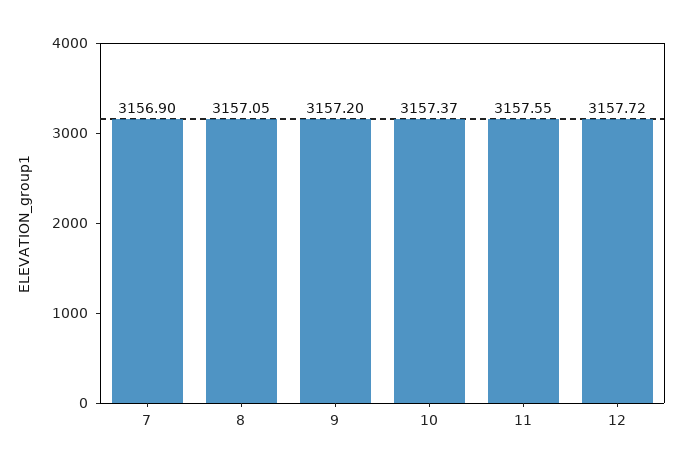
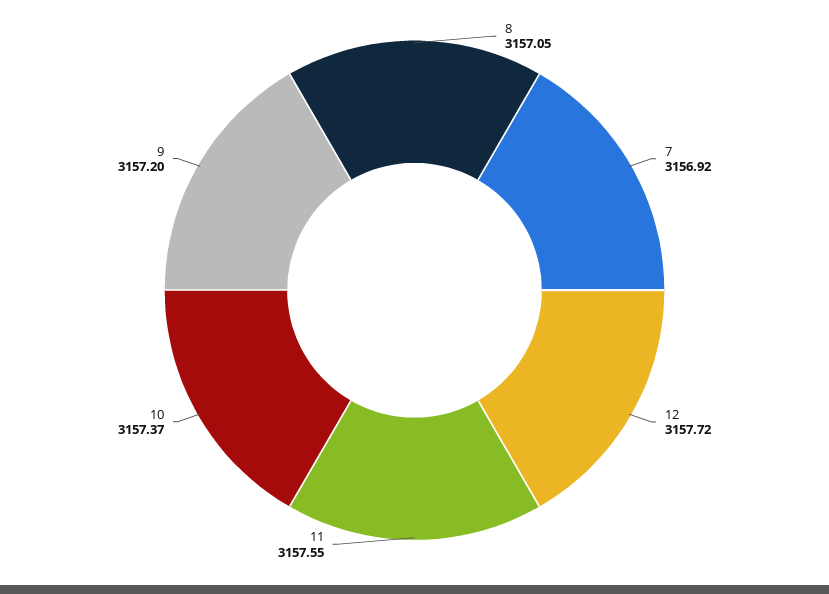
7: 3156.9 -> 3156.92

